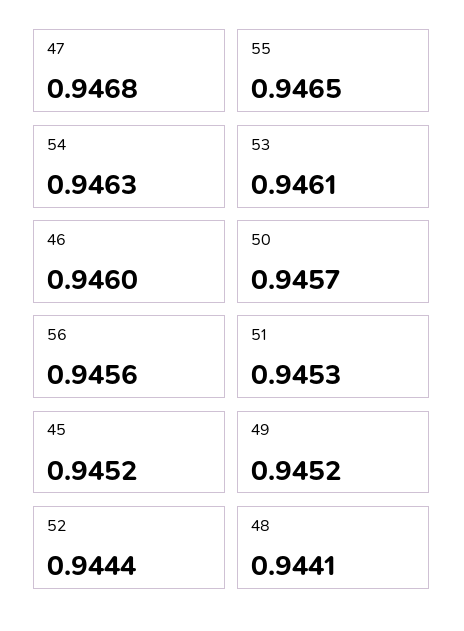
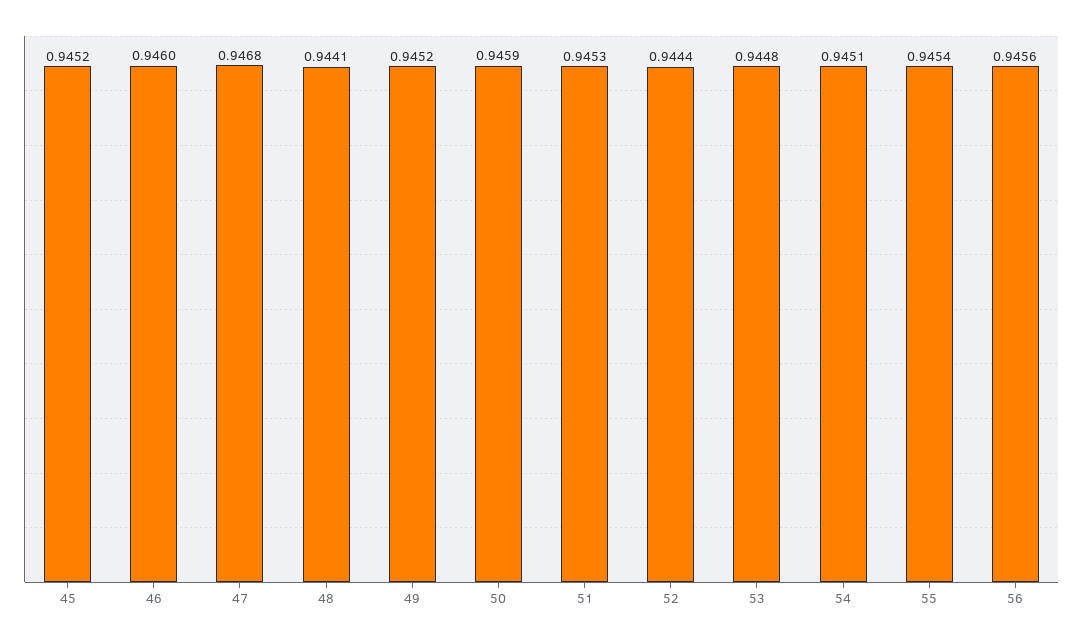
55: 0.9465 -> 0.9454
54: 0.9463 -> 0.9451
53: 0.9461 -> 0.9448
50: 0.9457 -> 0.9459

